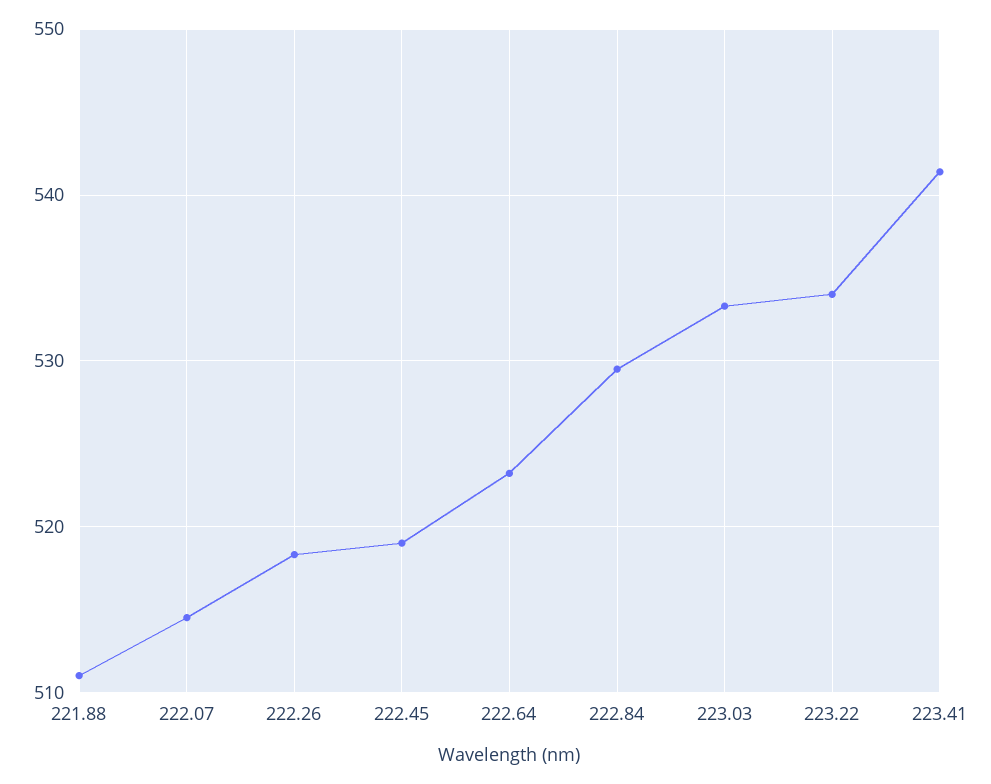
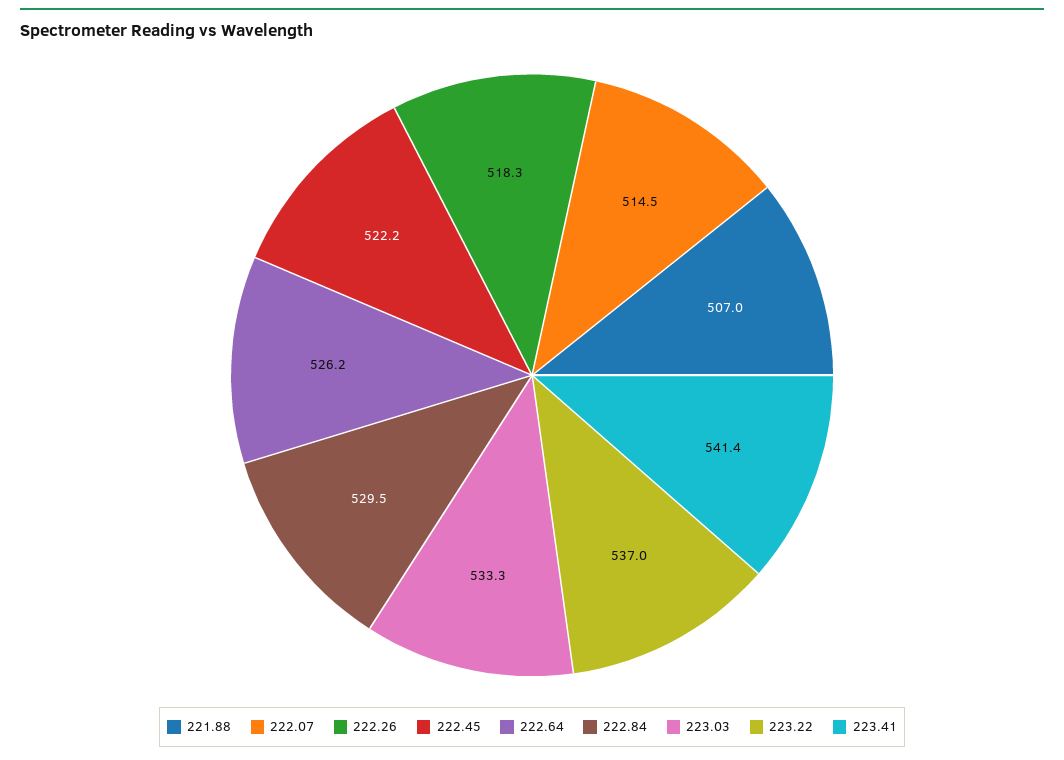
221.88: 511 -> 507
222.45: 519 -> 522.2
222.64: 523 -> 526.2
223.22: 534 -> 537

